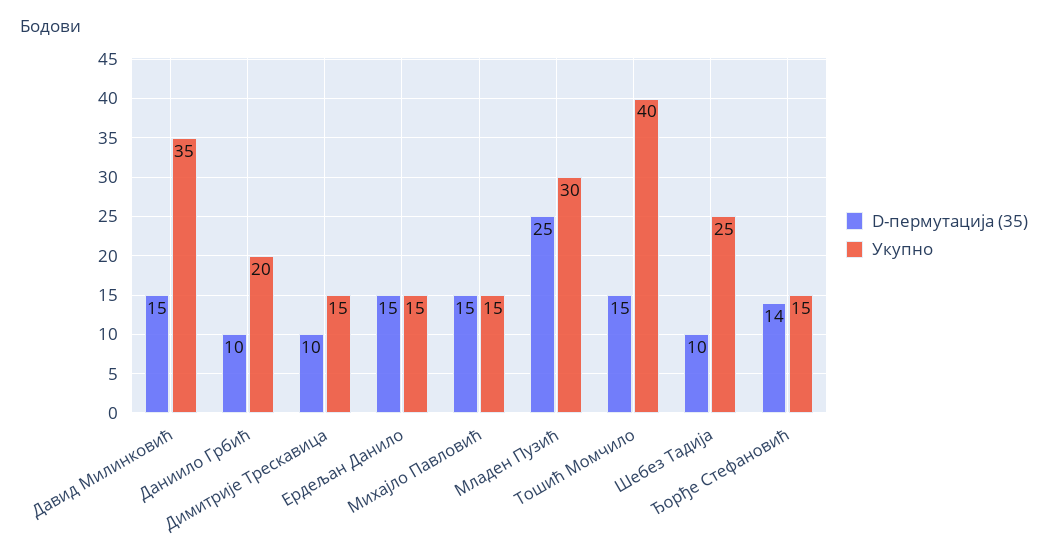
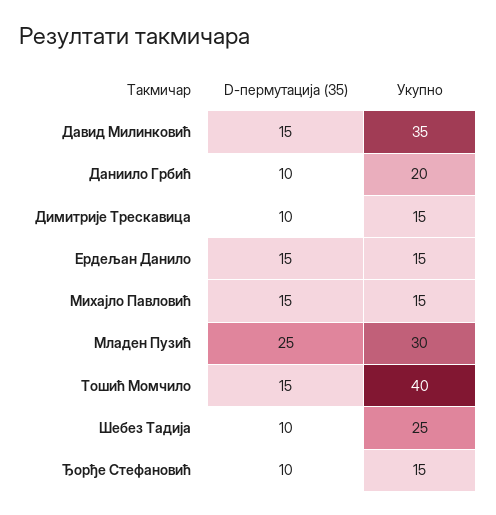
D-пермутација (35), Ђорђе Стефановић: 14 -> 10

